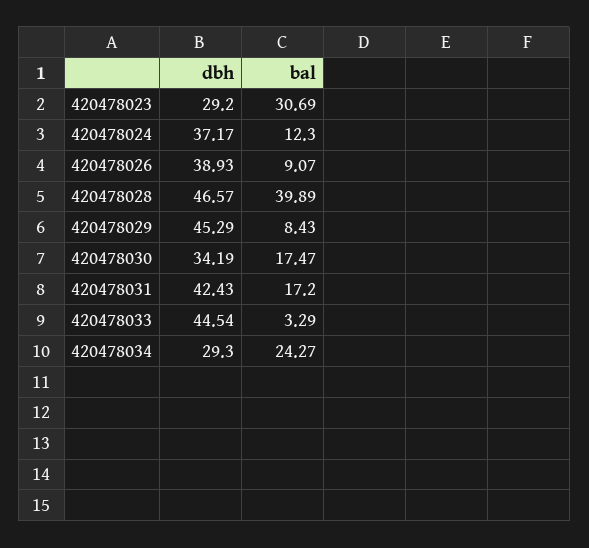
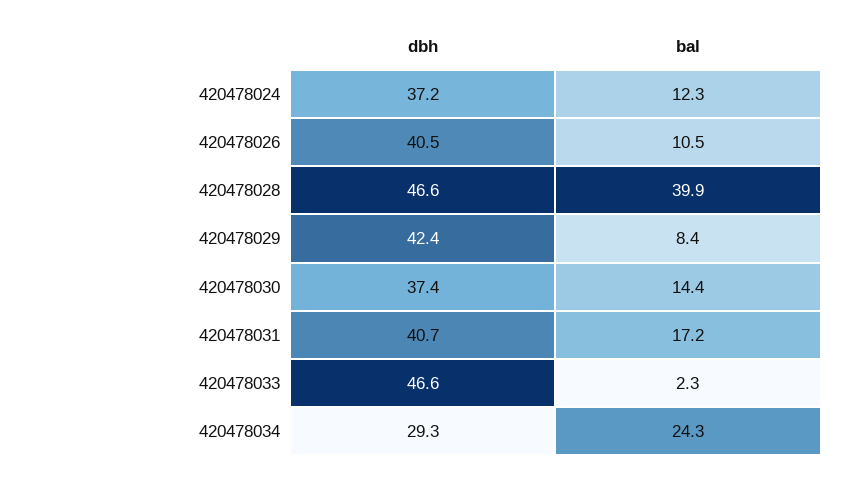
dbh, 420478023: 29.2 -> none
bal, 420478023: 30.69 -> none
dbh, 420478026: 38.93 -> 40.5
bal, 420478026: 9.07 -> 10.5
dbh, 420478029: 45.29 -> 42.4
dbh, 420478030: 34.19 -> 37.4
bal, 420478030: 17.47 -> 14.4
dbh, 420478031: 42.43 -> 40.7
dbh, 420478033: 44.54 -> 46.6
bal, 420478033: 3.29 -> 2.3

